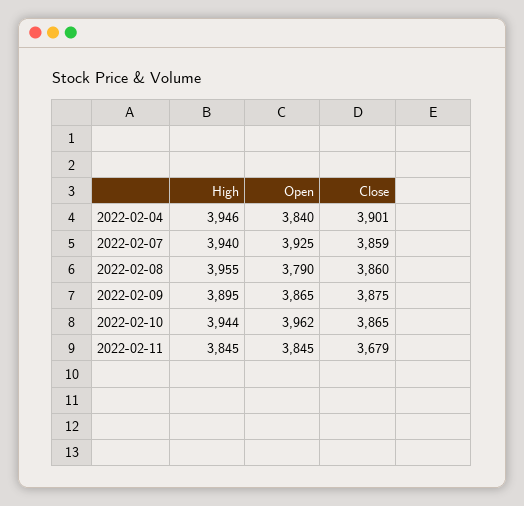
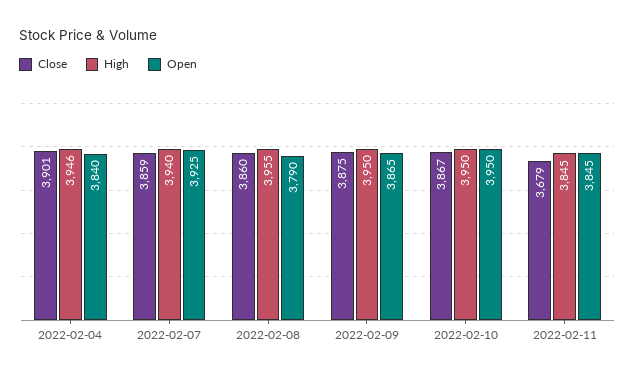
High, 2022-02-09: 3895 -> 3950
High, 2022-02-10: 3944 -> 3950
Open, 2022-02-10: 3962 -> 3950
Close, 2022-02-10: 3865 -> 3867

